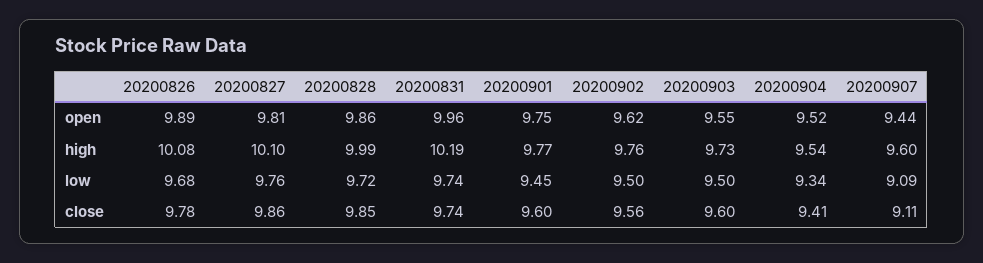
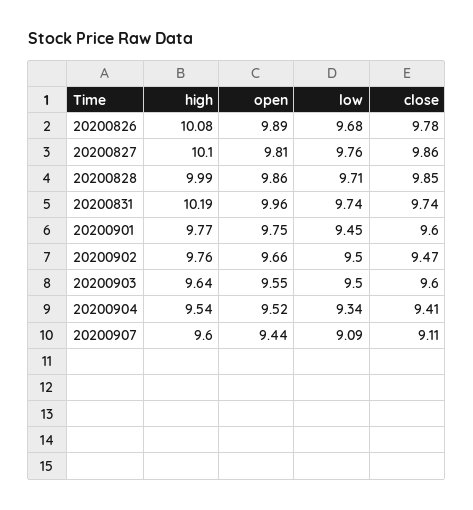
20200902, open: 9.62 -> 9.66
20200903, high: 9.73 -> 9.64
20200828, low: 9.72 -> 9.71
20200902, close: 9.56 -> 9.47

